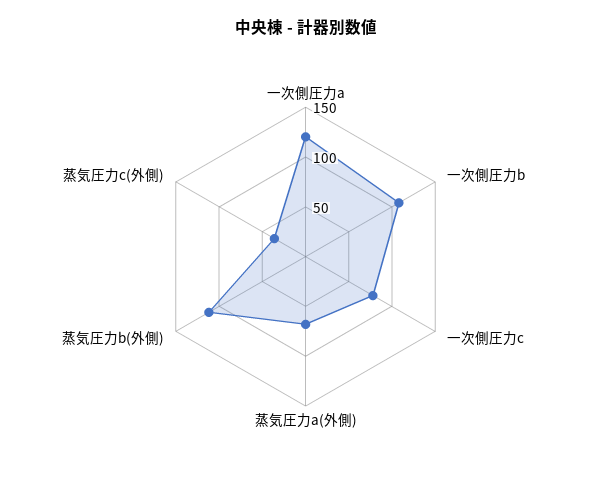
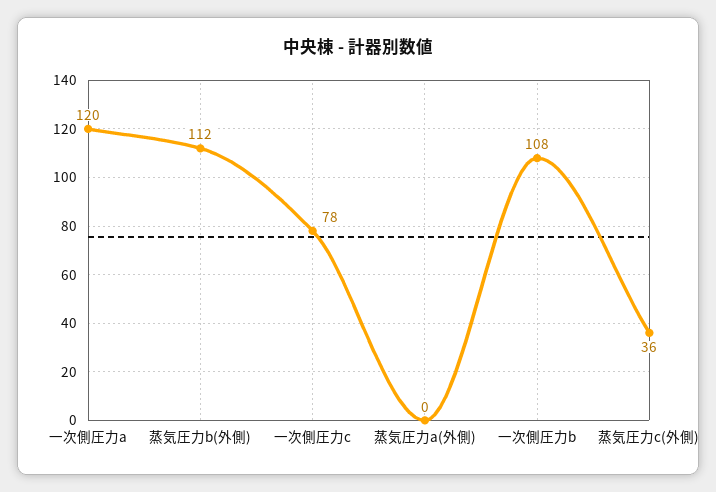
蒸気圧力a(外側): 70 -> 0

